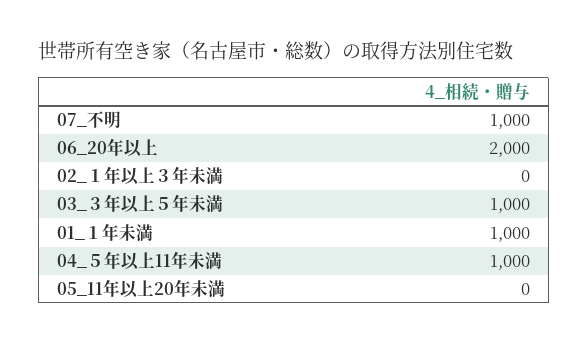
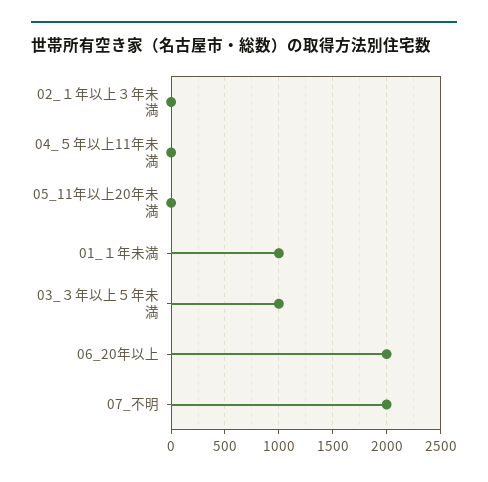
07_不明: 1000 -> 2000
04_５年以上11年未満: 1000 -> 0

